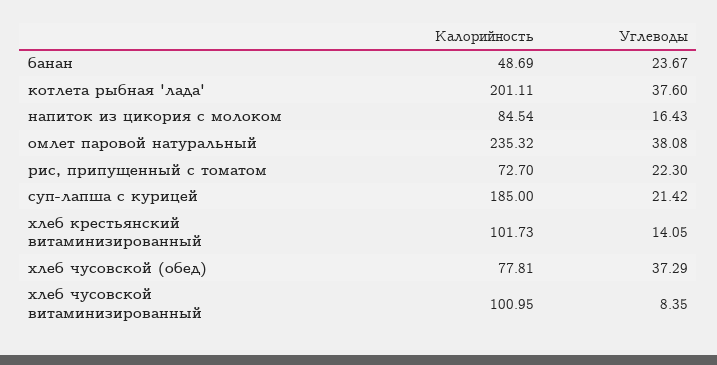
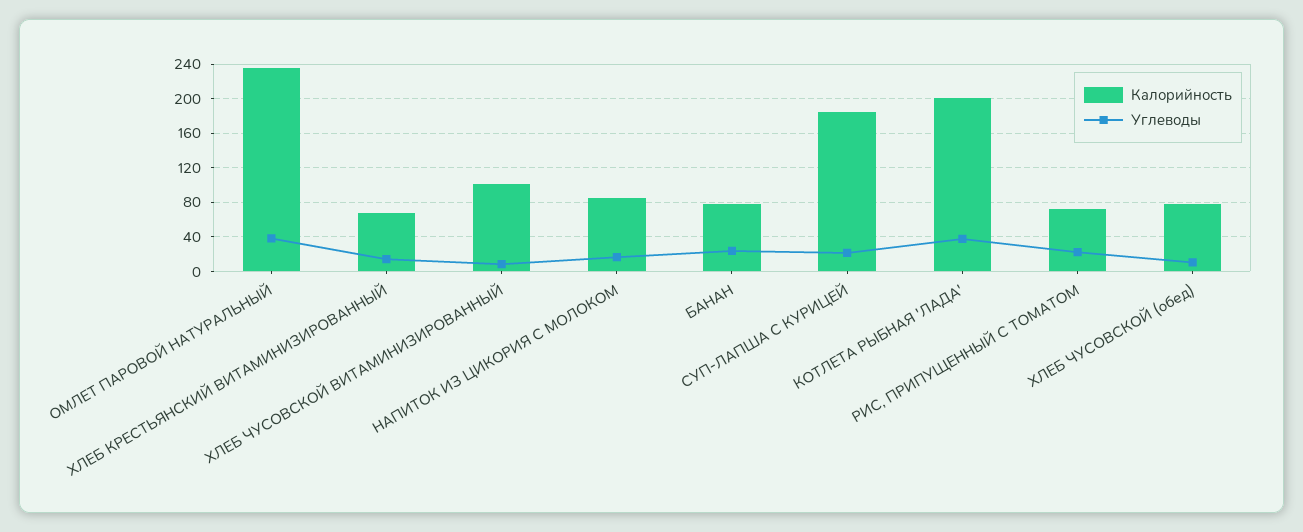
Калорийность, банан: 48.69 -> 80
Калорийность, хлеб крестьянский витаминизированный: 101.73 -> 70
Углеводы, хлеб чусовской (обед): 37.29 -> 10

